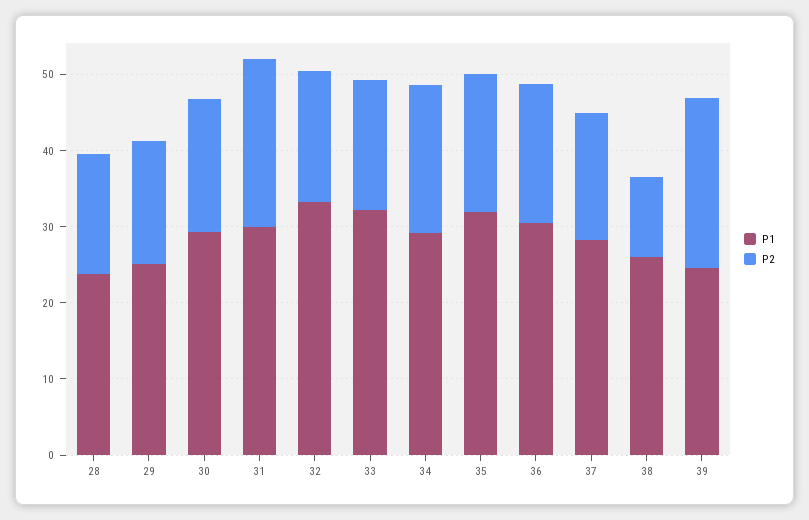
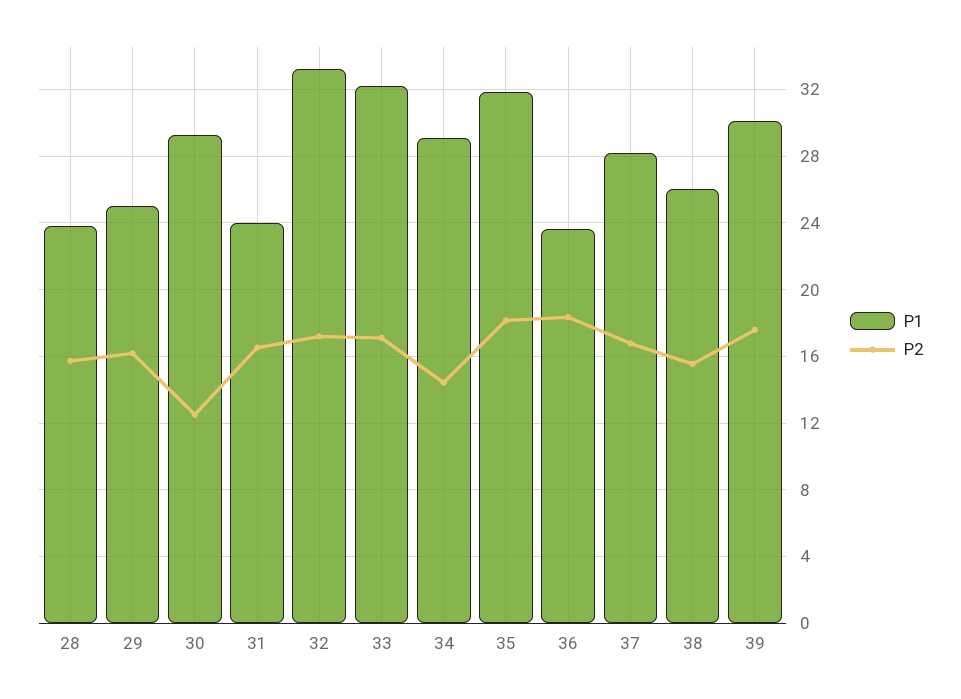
P2, 30: 18 -> 12.5
P1, 31: 30 -> 24
P2, 31: 22 -> 16.5
P2, 34: 20 -> 14.5
P1, 36: 30 -> 23.5
P2, 38: 10 -> 15.5
P1, 39: 24 -> 30
P2, 39: 22 -> 17.5

